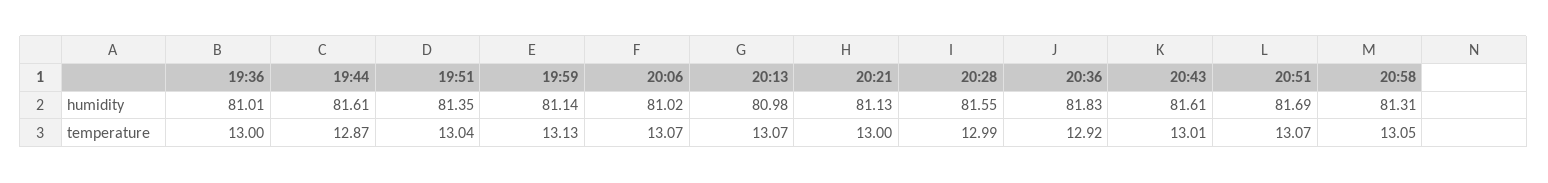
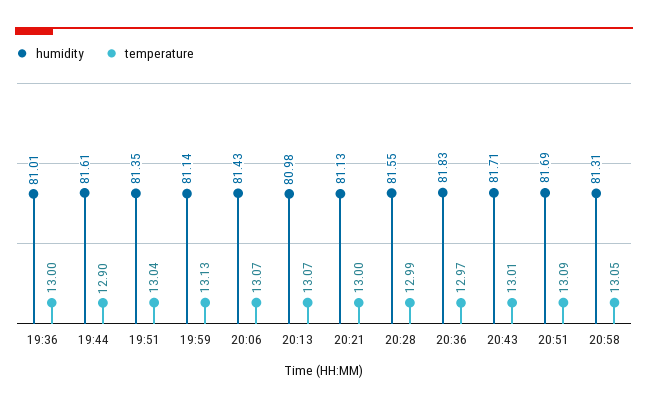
humidity, 20:06: 81.02 -> 81.43
humidity, 20:43: 81.61 -> 81.71
temperature, 19:44: 12.87 -> 12.9
temperature, 20:36: 12.92 -> 12.97
temperature, 20:51: 13.07 -> 13.09

